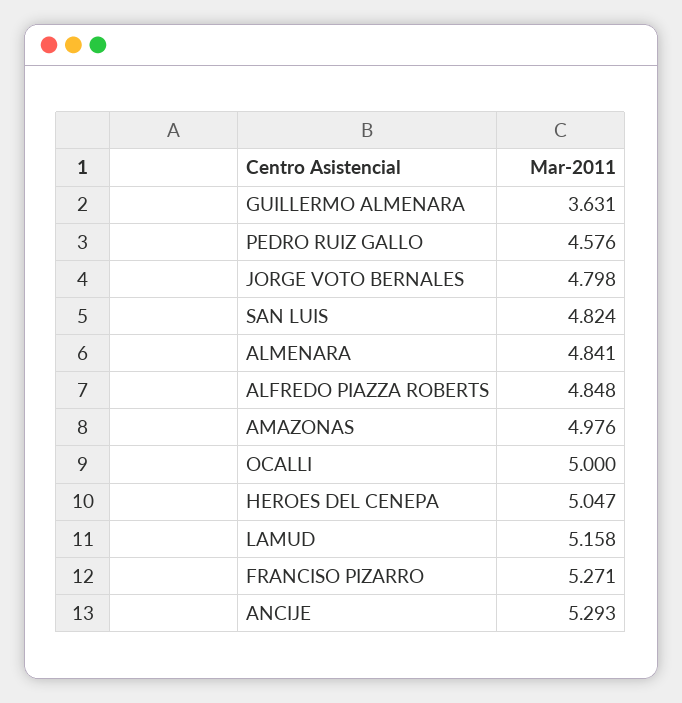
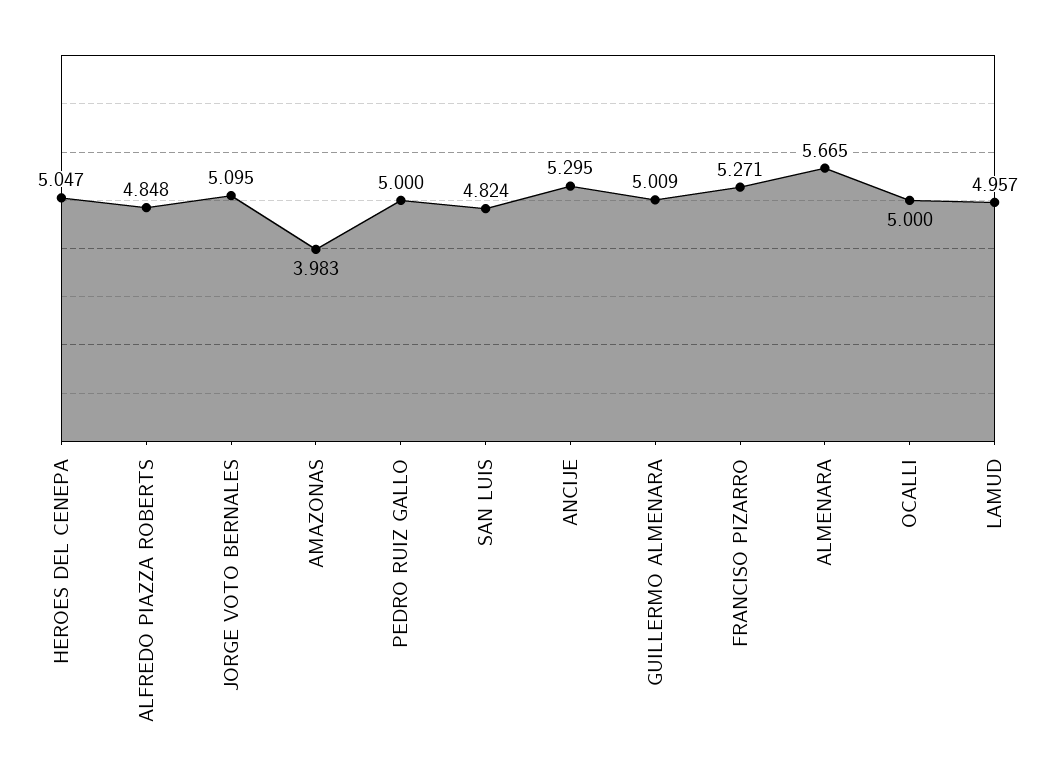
GUILLERMO ALMENARA: 3.631 -> 5.009
PEDRO RUIZ GALLO: 4.576 -> 5
JORGE VOTO BERNALES: 4.798 -> 5.095
ALMENARA: 4.841 -> 5.665
AMAZONAS: 4.976 -> 3.983
LAMUD: 5.158 -> 4.957
ANCIJE: 5.293 -> 5.295

